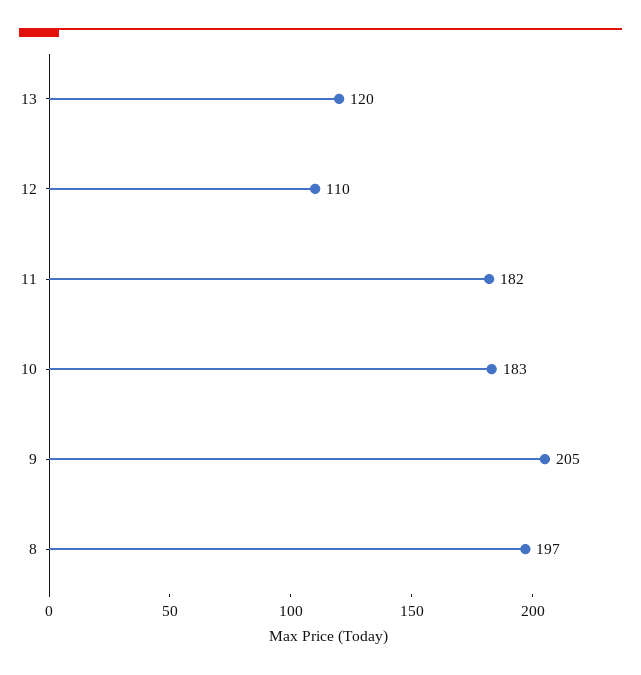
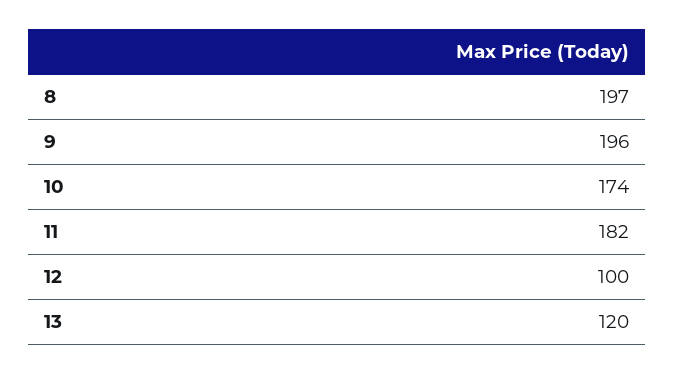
12: 110 -> 100
10: 183 -> 174
9: 205 -> 196

